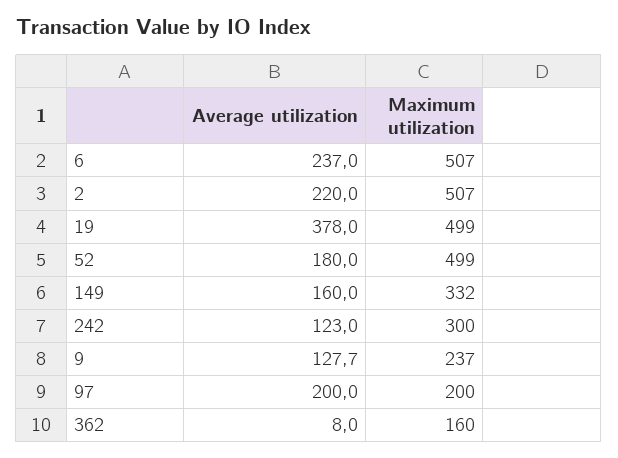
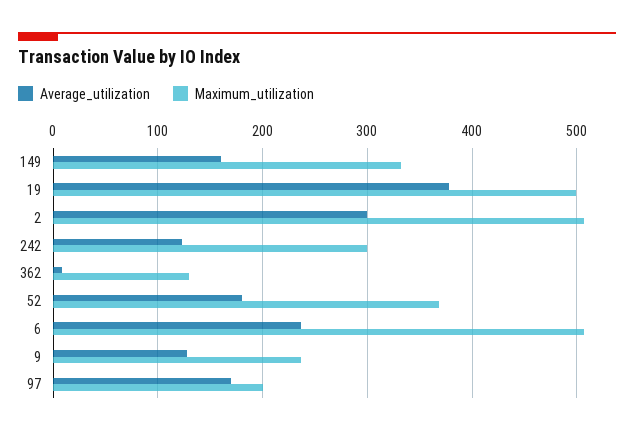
Average utilization, 2: 220 -> 300
Maximum utilization, 52: 499 -> 370
Average utilization, 97: 200 -> 170
Maximum utilization, 362: 160 -> 130

